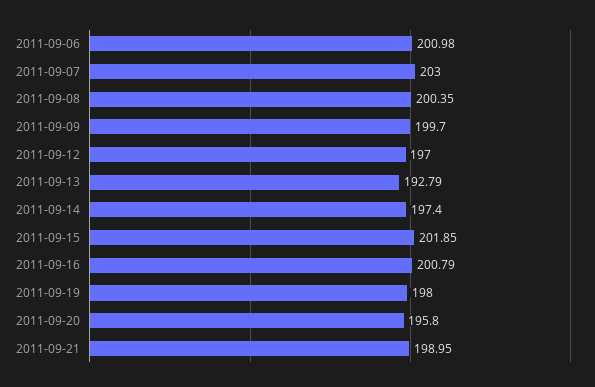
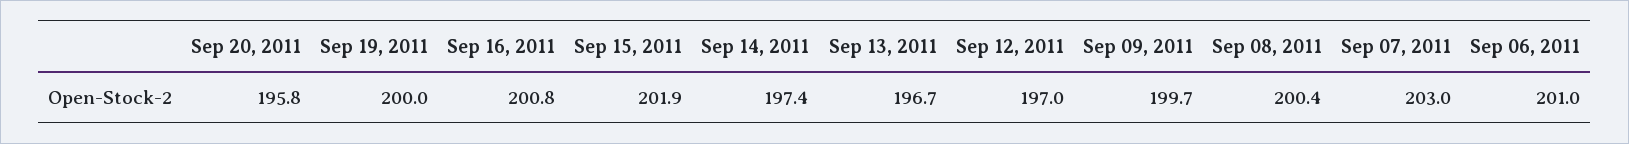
2011-09-13: 192.79 -> 196.7
2011-09-19: 198 -> 200
2011-09-21: 198.95 -> none

